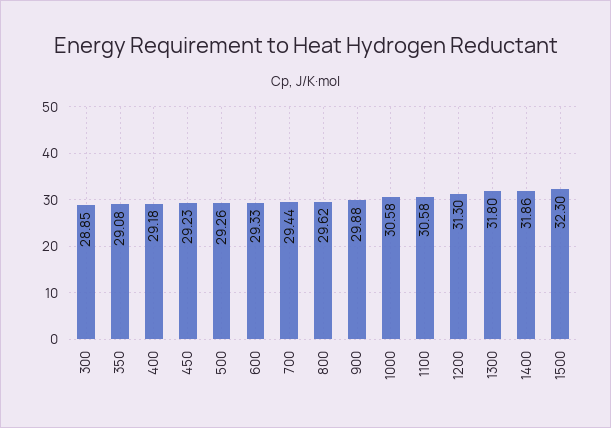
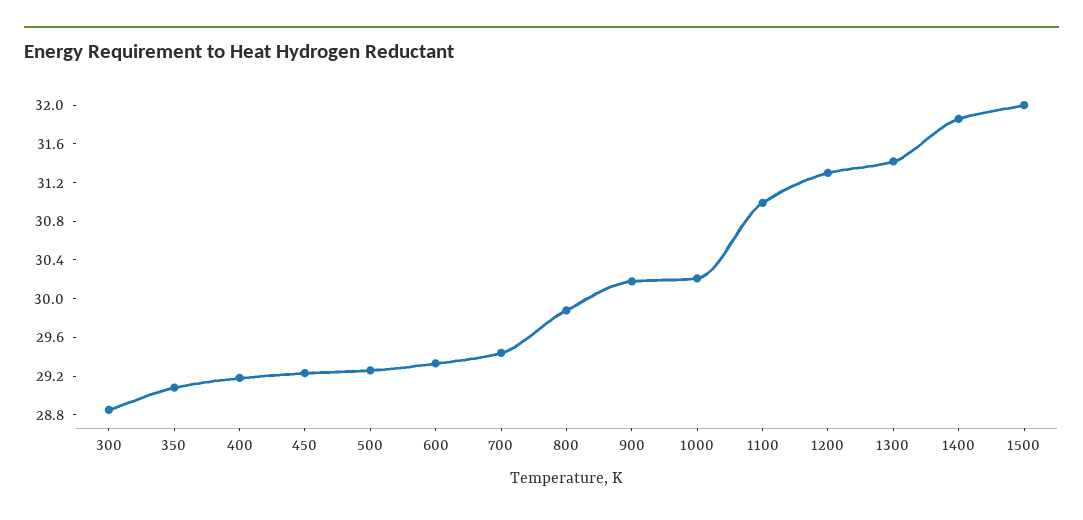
800: 29.62 -> 29.9
900: 29.88 -> 30.2
1000: 30.58 -> 30.2
1100: 30.58 -> 31
1300: 31.8 -> 31.4
1500: 32.3 -> 32

